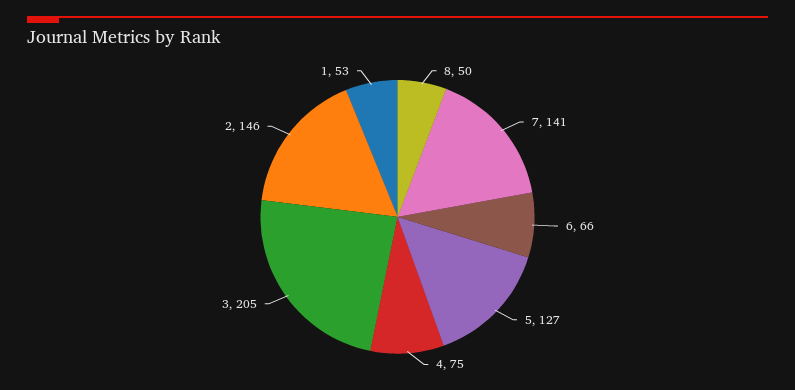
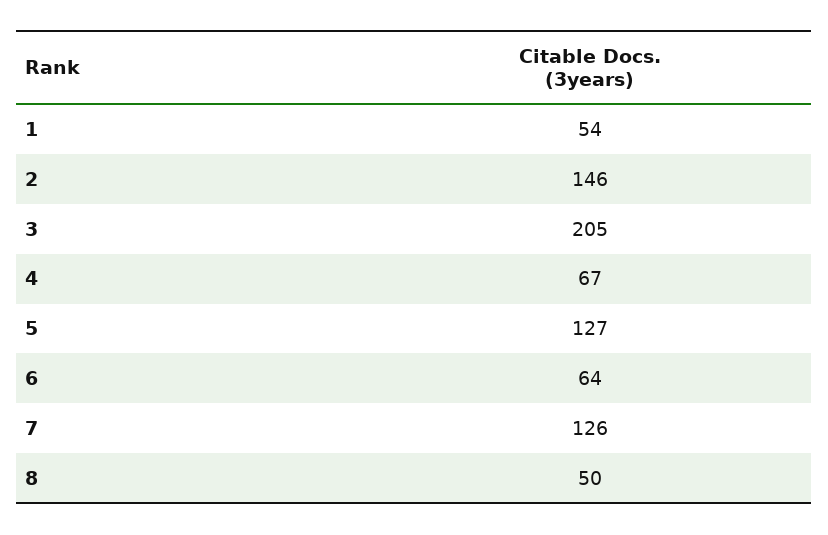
7: 141 -> 126
6: 66 -> 64
4: 75 -> 67
1: 53 -> 54

